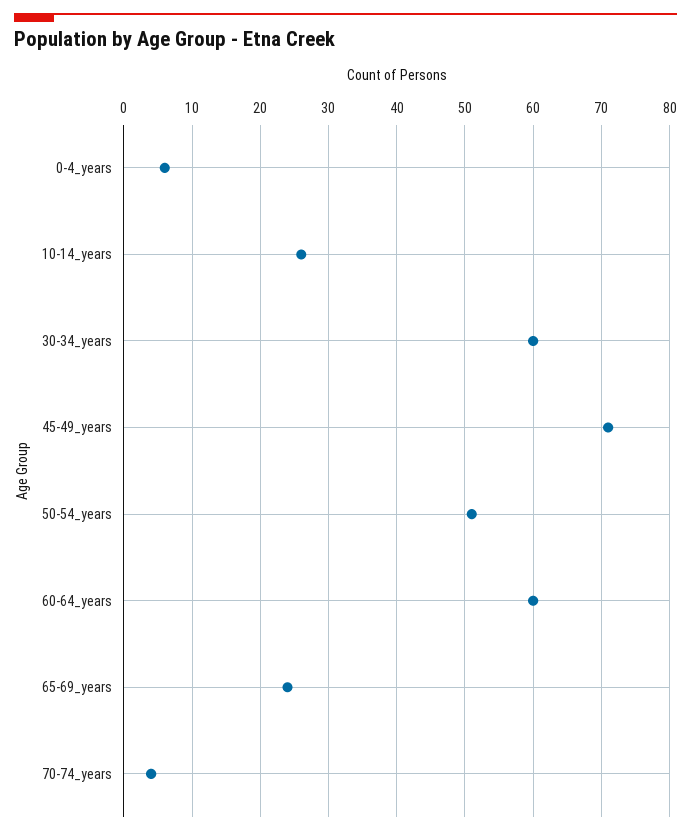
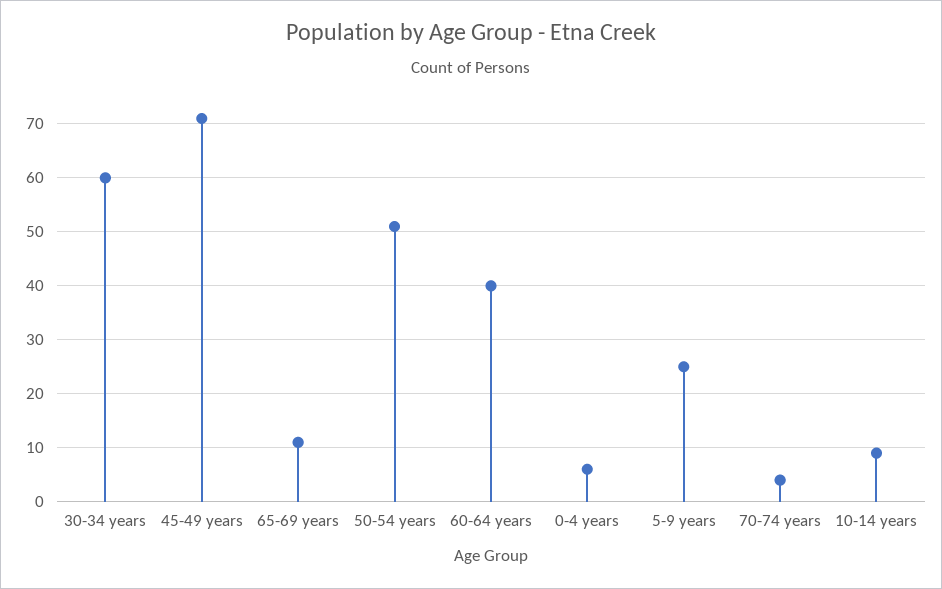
10-14_years: 26 -> 10
60-64_years: 60 -> 40
65-69_years: 24 -> 10
5-9 years: none -> 25

